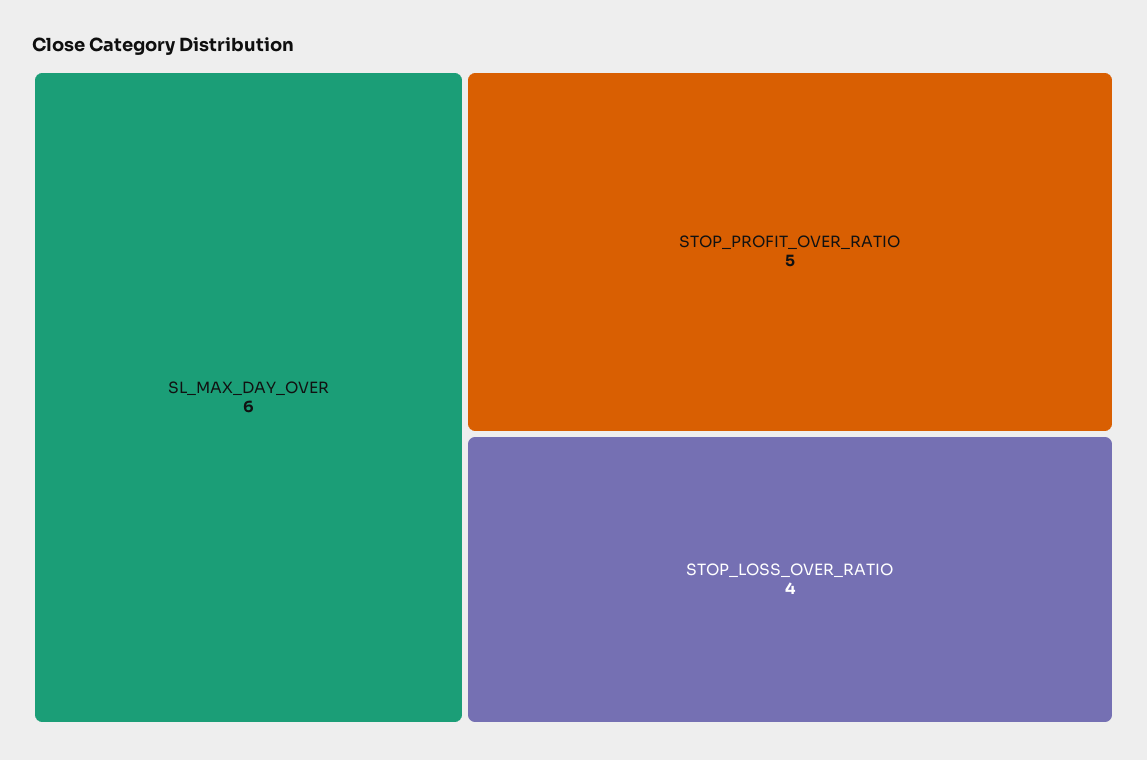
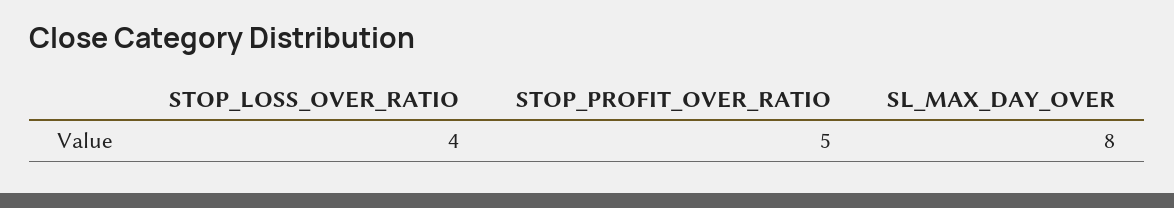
SL_MAX_DAY_OVER: 6 -> 8

